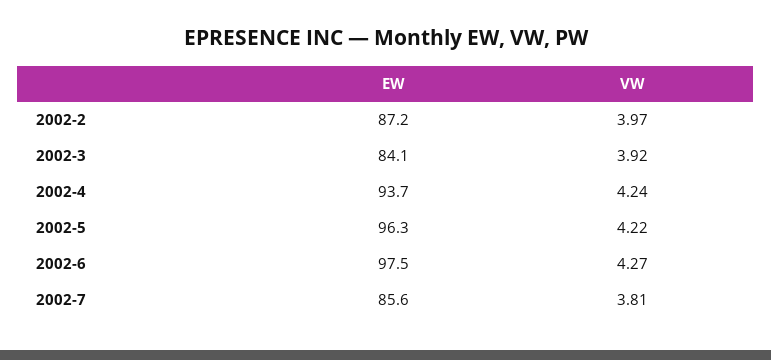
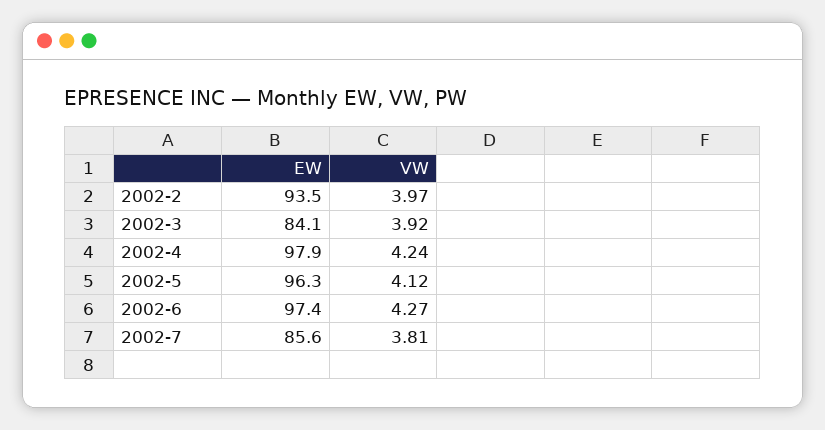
EW, 2002-2: 87.2 -> 93.5
EW, 2002-4: 93.7 -> 97.9
VW, 2002-5: 4.22 -> 4.12
EW, 2002-6: 97.5 -> 97.4

